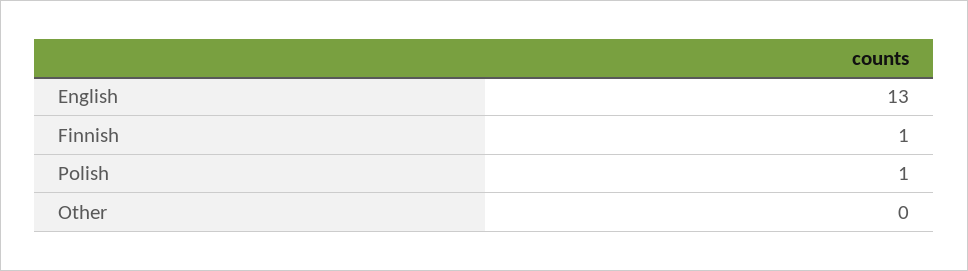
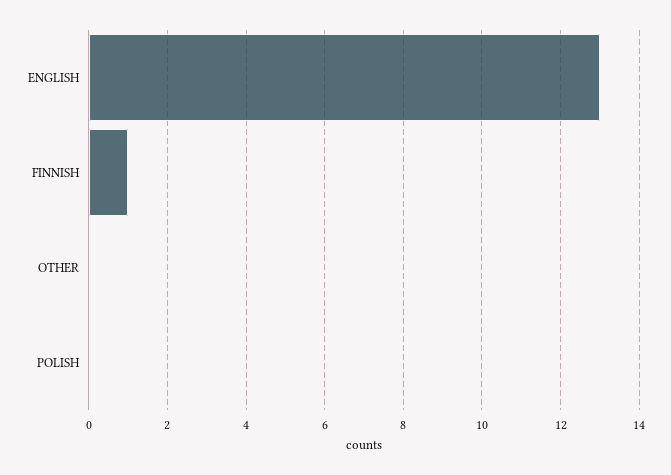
Polish: 1 -> 0

